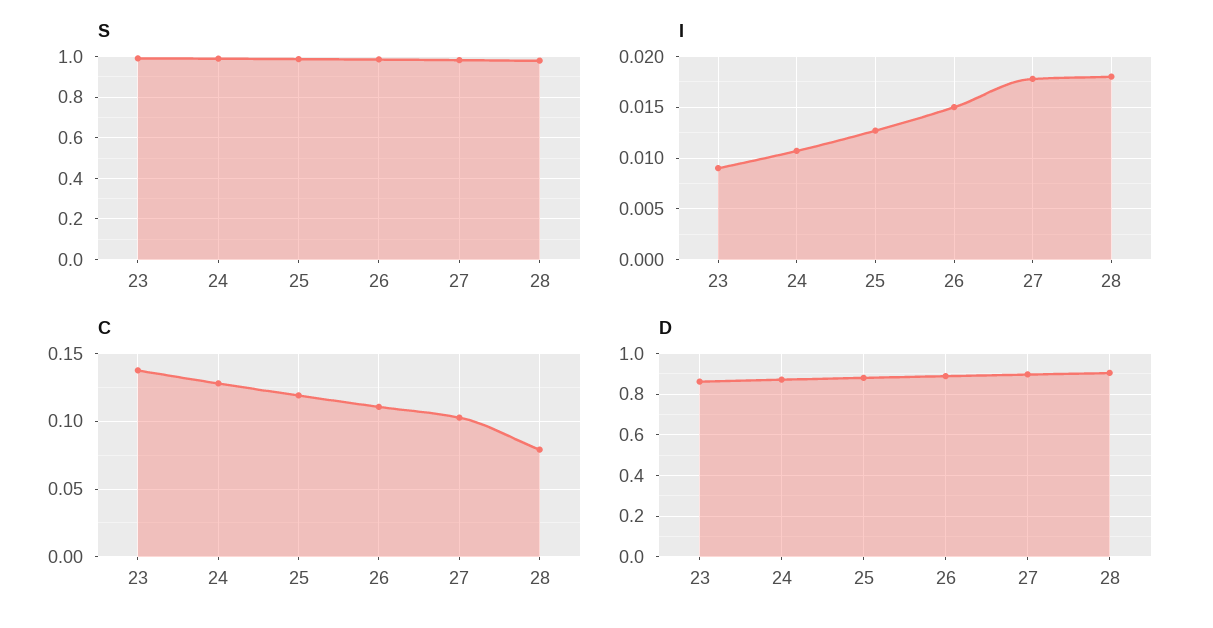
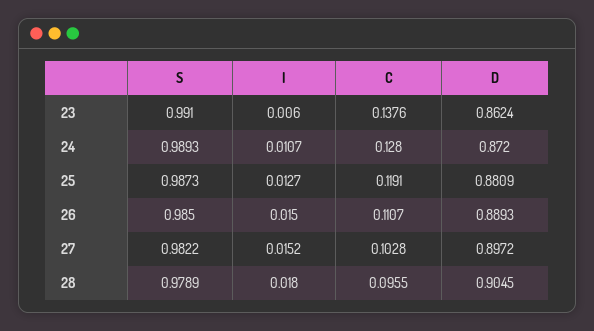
I, 23: 0.009 -> 0.006
I, 27: 0.018 -> 0.0152
C, 28: 0.08 -> 0.0955

